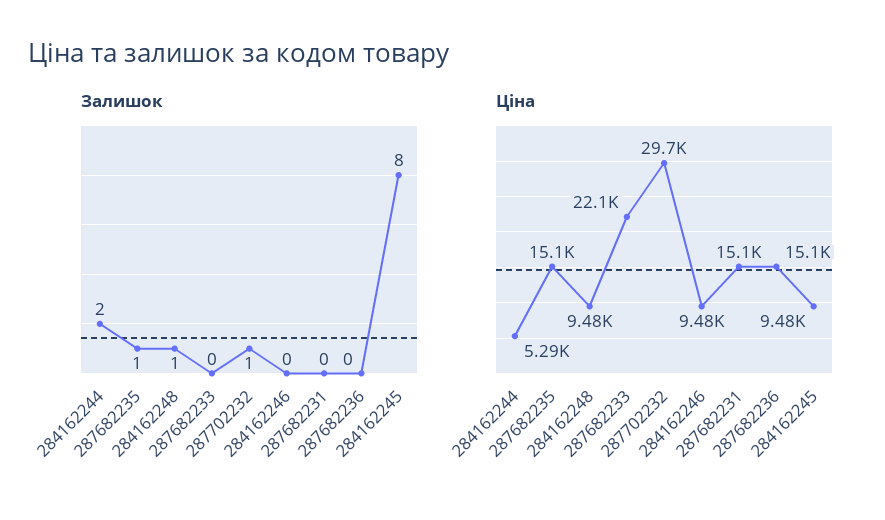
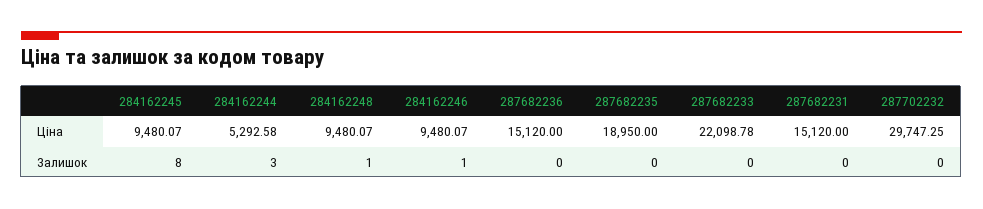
Залишок, 284162244: 2 -> 3
Залишок, 287682235: 1 -> 0
Залишок, 287702232: 1 -> 0
Залишок, 284162246: 0 -> 1
Ціна, 287682235: 15100 -> 18950

